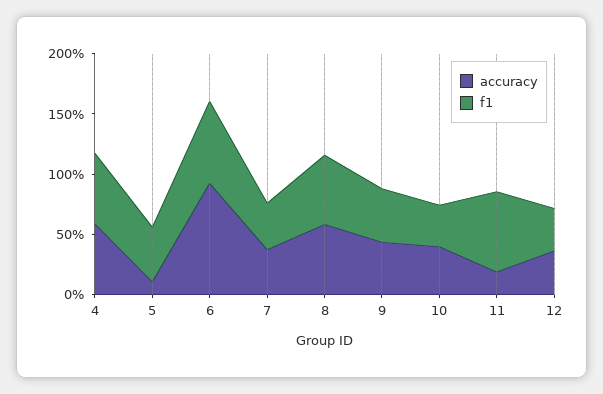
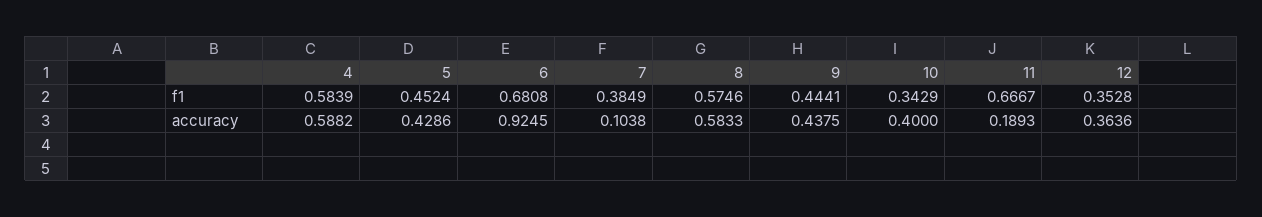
accuracy, 5: 0.1 -> 0.4286
accuracy, 7: 0.4 -> 0.1038

